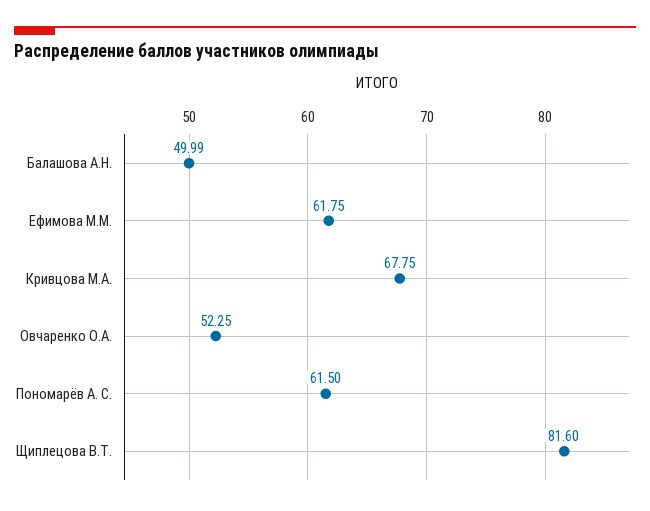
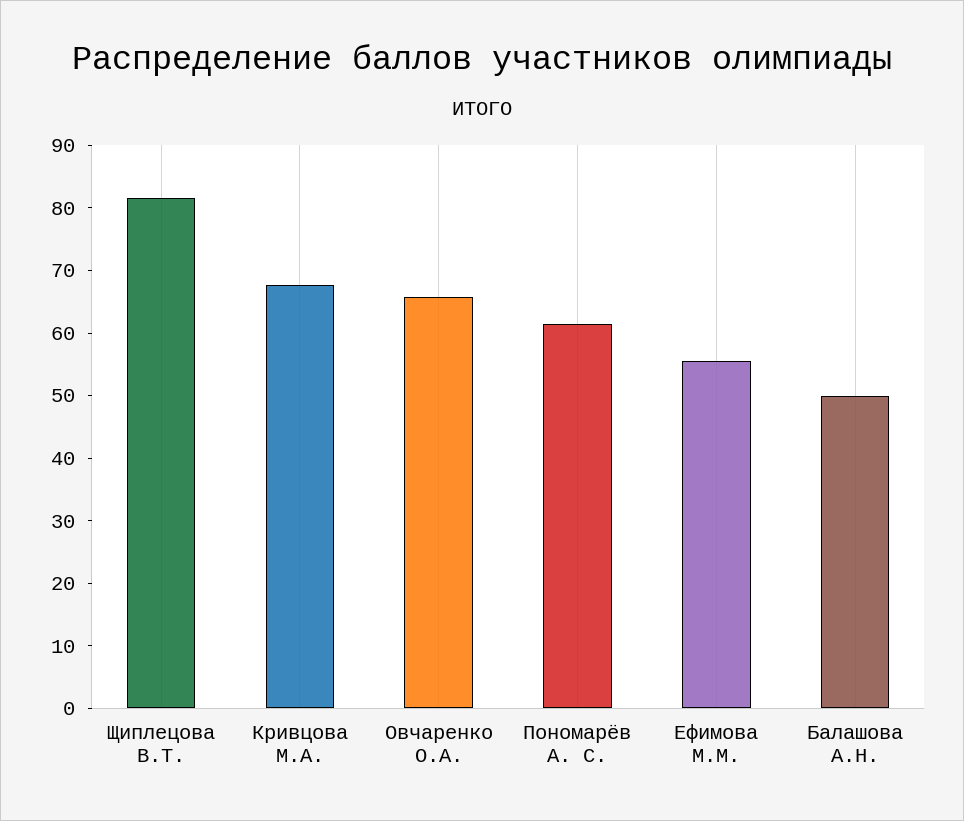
Ефимова М.М.: 61.75 -> 56
Овчаренко О.А.: 52.25 -> 66

